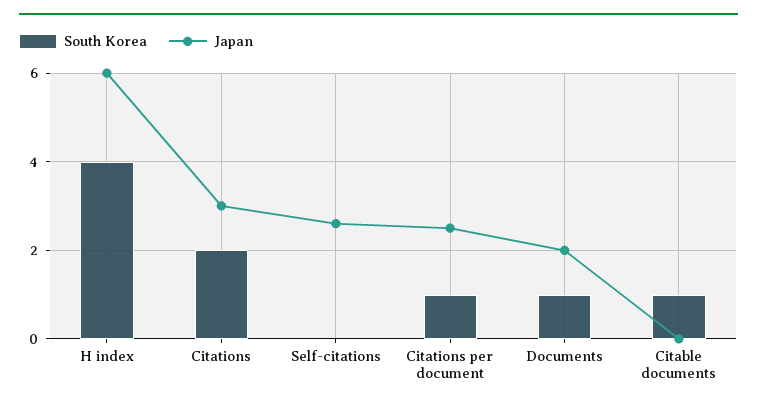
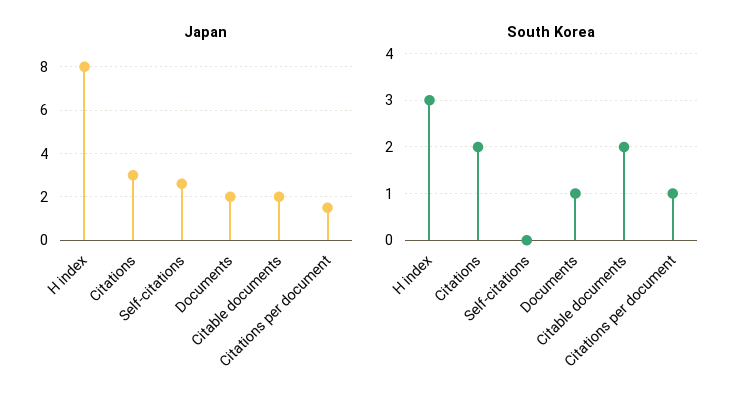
South Korea, H index: 4 -> 3
Japan, H index: 6 -> 8
Japan, Citations per document: 2.5 -> 1.5
South Korea, Citable documents: 1 -> 2
Japan, Citable documents: 0 -> 2

